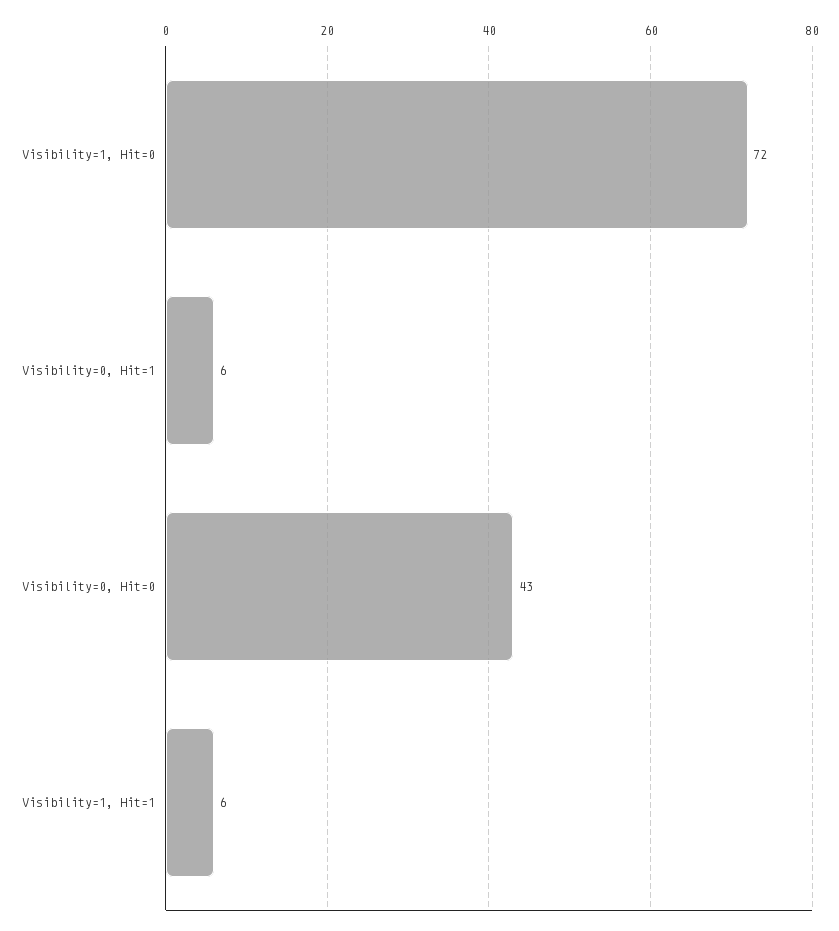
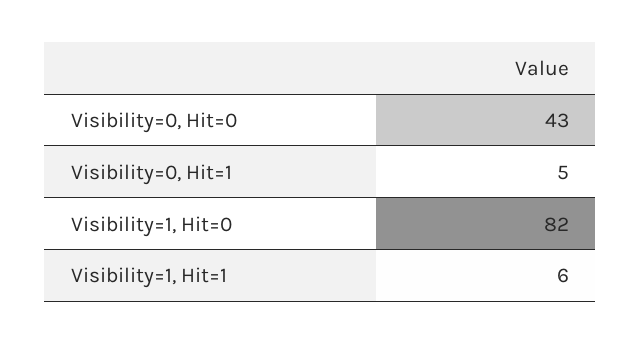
Visibility=1, Hit=0: 72 -> 82
Visibility=0, Hit=1: 6 -> 5

